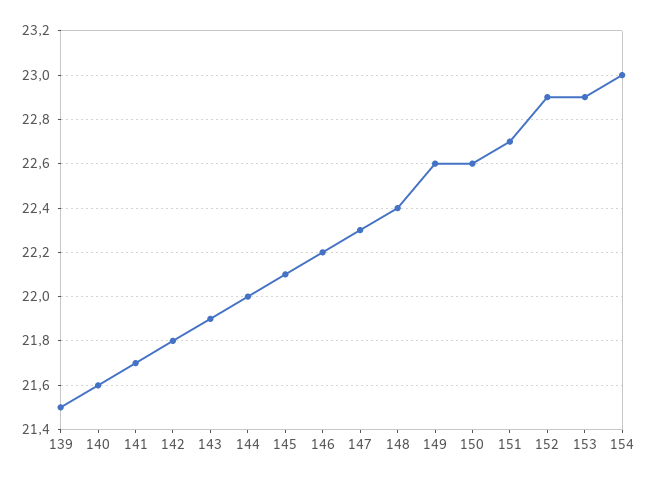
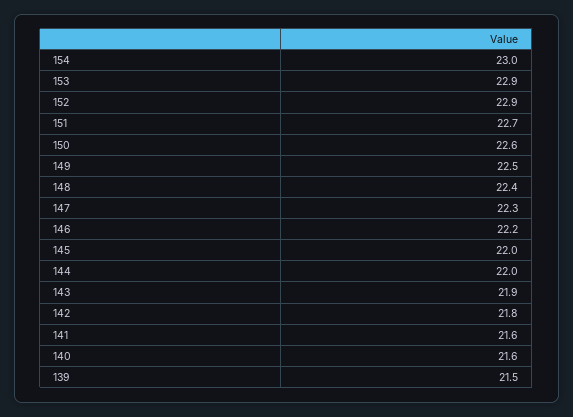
141: 21.7 -> 21.6
145: 22.1 -> 22
149: 22.6 -> 22.5

